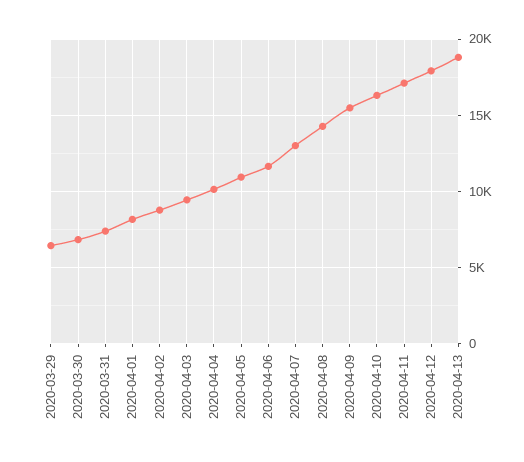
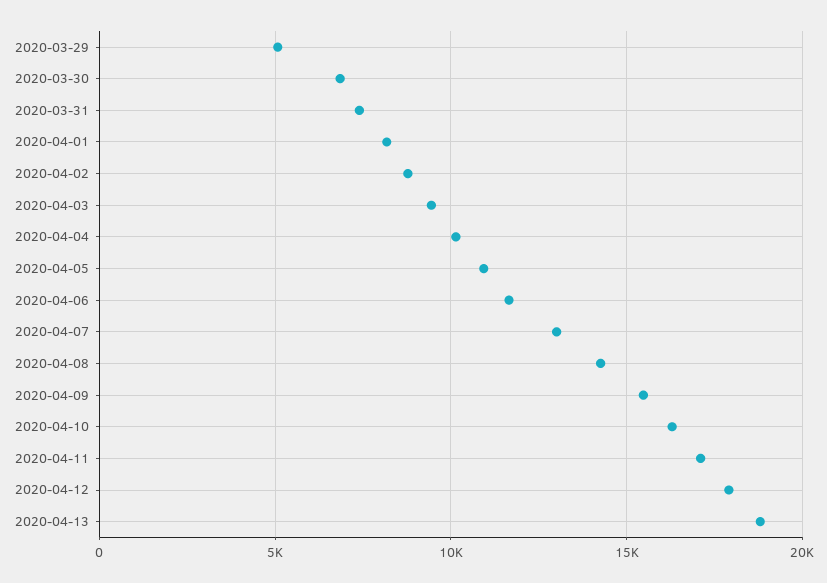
2020-03-29: 6500 -> 5000

